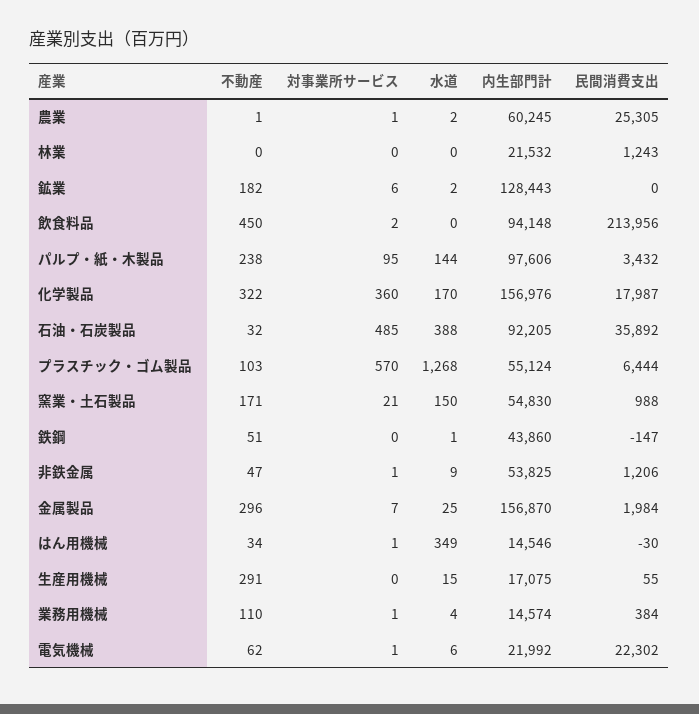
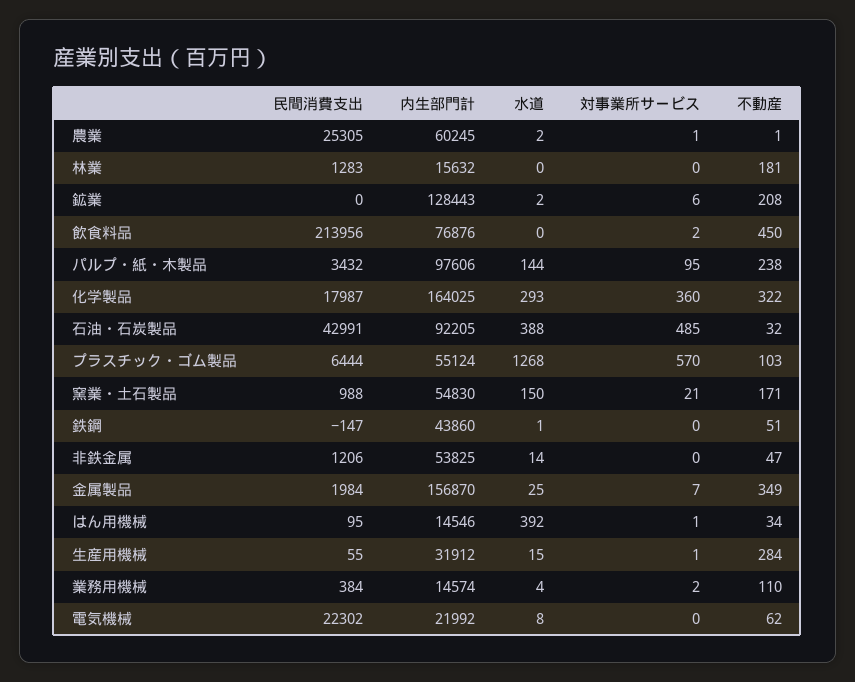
不動産, 林業: 0 -> 181
内生部門計, 林業: 21532 -> 15632
民間消費支出, 林業: 1243 -> 1283
不動産, 鉱業: 182 -> 208
内生部門計, 飲食料品: 94148 -> 76876
水道, 化学製品: 170 -> 293
内生部門計, 化学製品: 156976 -> 164025
民間消費支出, 石油・石炭製品: 35892 -> 42991
対事業所サービス, 非鉄金属: 1 -> 0
水道, 非鉄金属: 9 -> 14
不動産, 金属製品: 296 -> 349
水道, はん用機械: 349 -> 392
民間消費支出, はん用機械: -30 -> 95
不動産, 生産用機械: 291 -> 284
対事業所サービス, 生産用機械: 0 -> 1
内生部門計, 生産用機械: 17075 -> 31912
対事業所サービス, 業務用機械: 1 -> 2
対事業所サービス, 電気機械: 1 -> 0
水道, 電気機械: 6 -> 8

